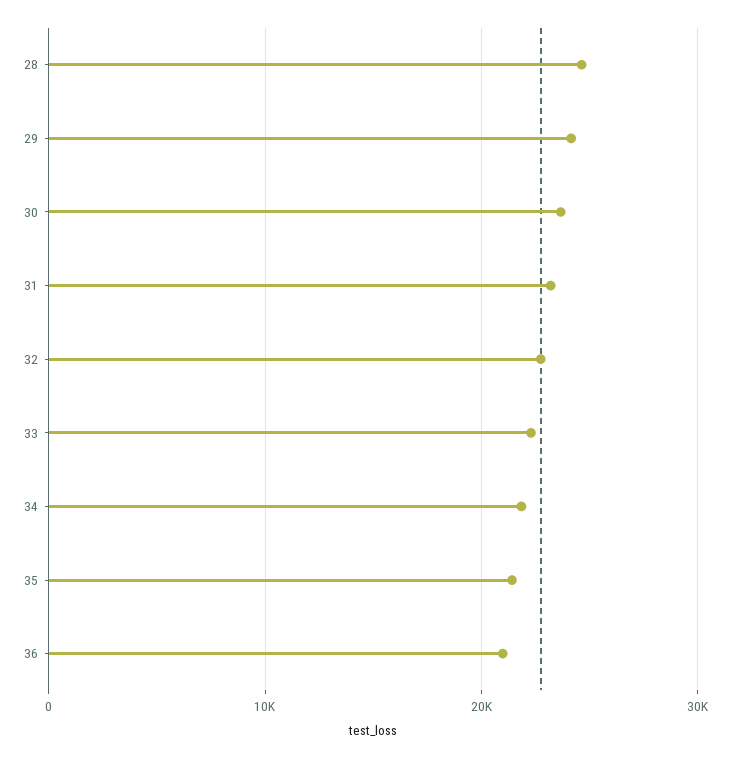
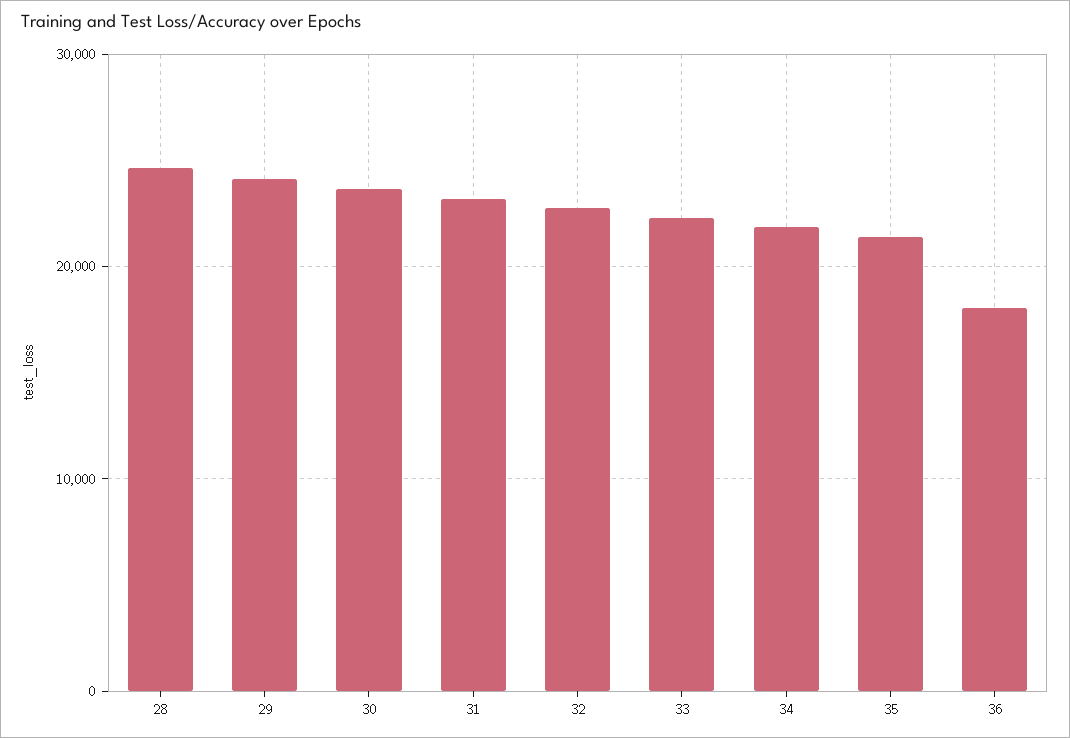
36: 21000 -> 18000

